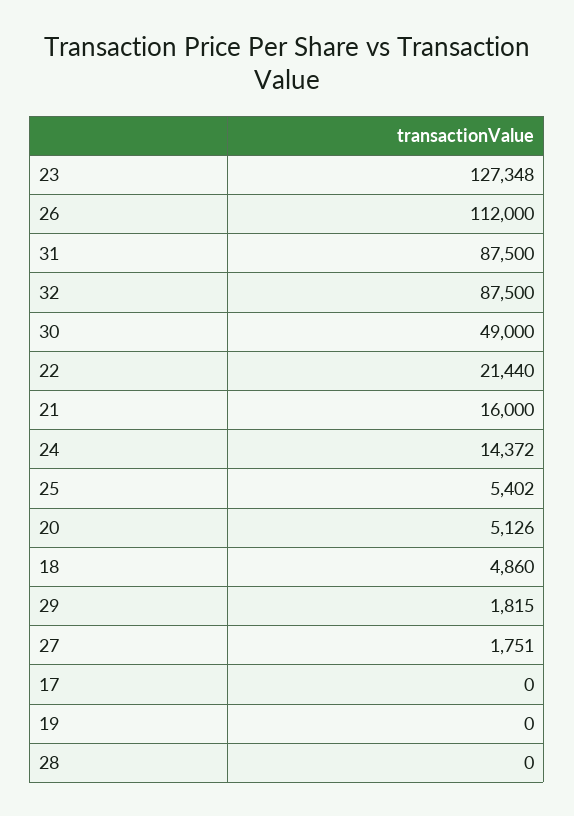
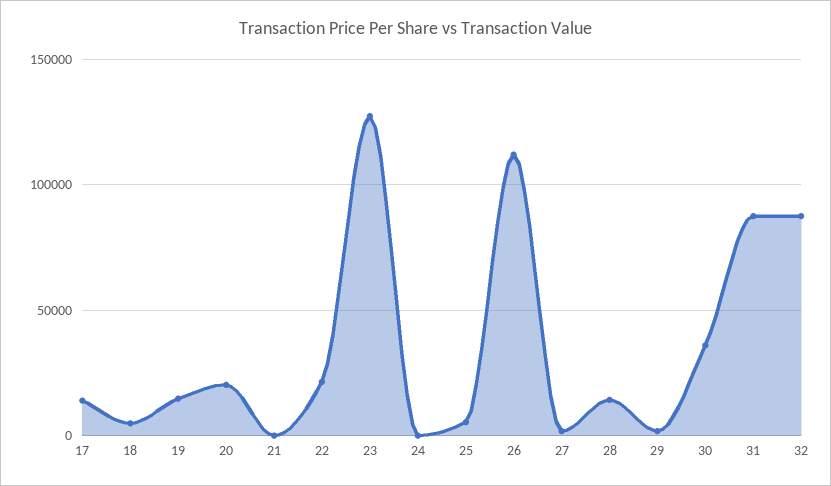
30: 49000 -> 35000
21: 16000 -> 0
24: 14372 -> 0
20: 5126 -> 20000
17: 0 -> 15000
19: 0 -> 15000
28: 0 -> 15000

